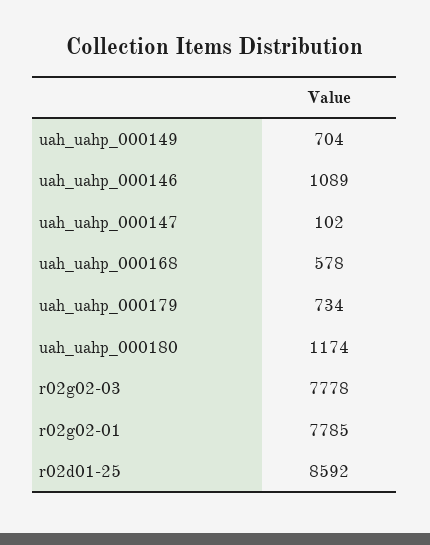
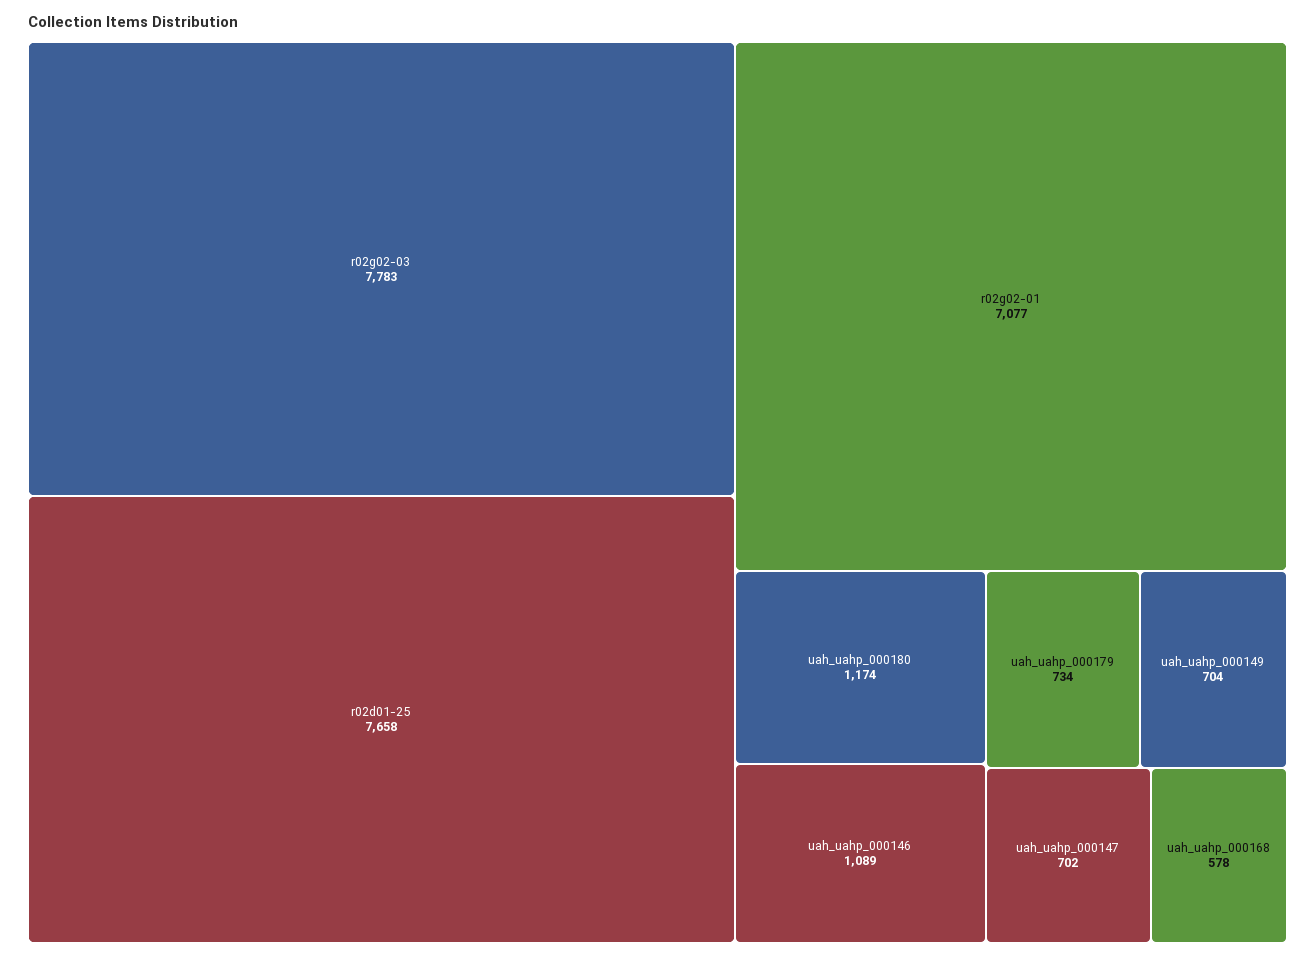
uah_uahp_000147: 102 -> 702
r02g02-03: 7778 -> 7783
r02g02-01: 7785 -> 7077
r02d01-25: 8592 -> 7658

